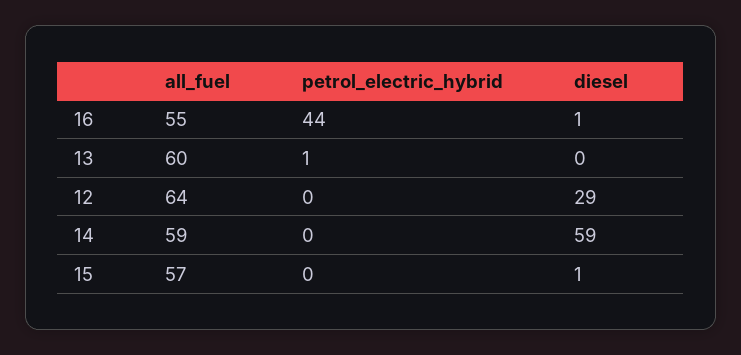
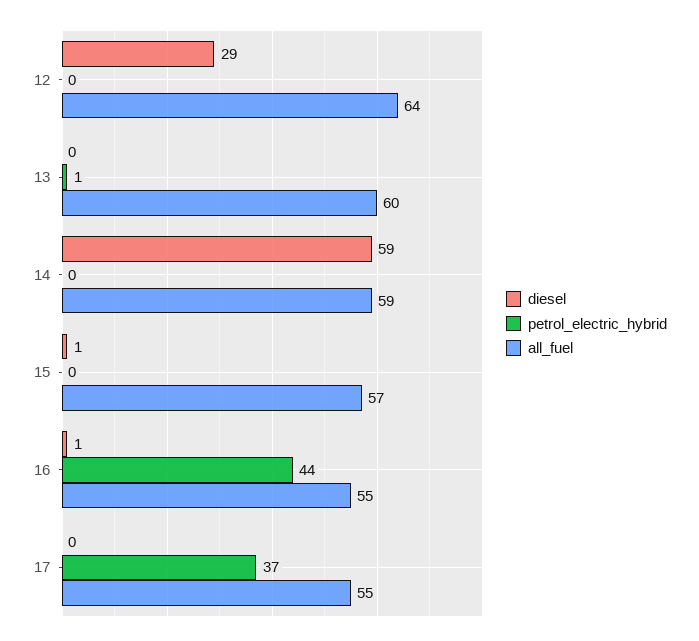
diesel, 17: none -> 0
petrol_electric_hybrid, 17: none -> 37
all_fuel, 17: none -> 55

